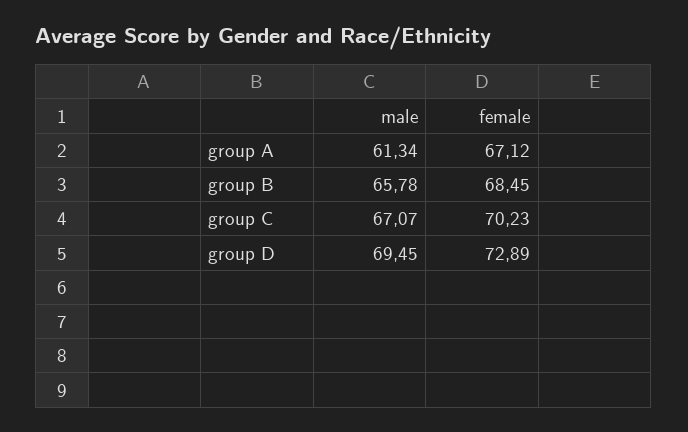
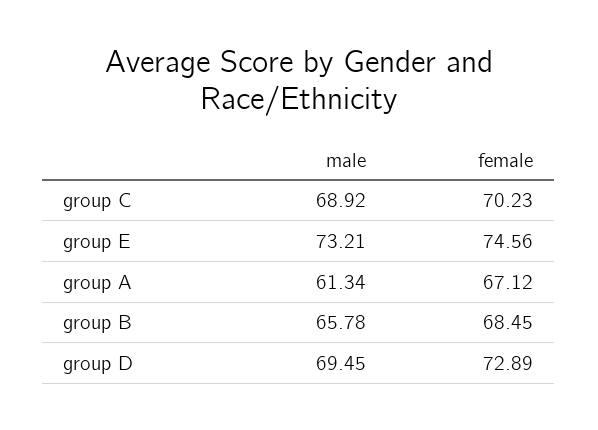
male, group C: 67.07 -> 68.92
male, group E: none -> 73.21
female, group E: none -> 74.56

